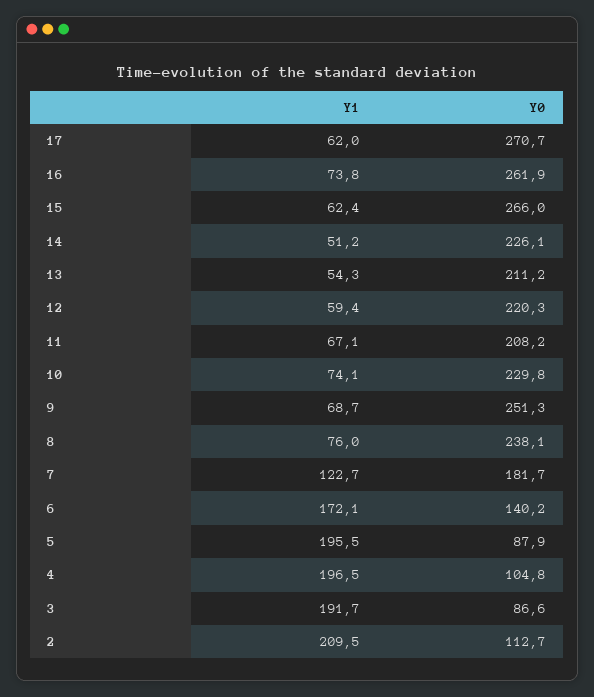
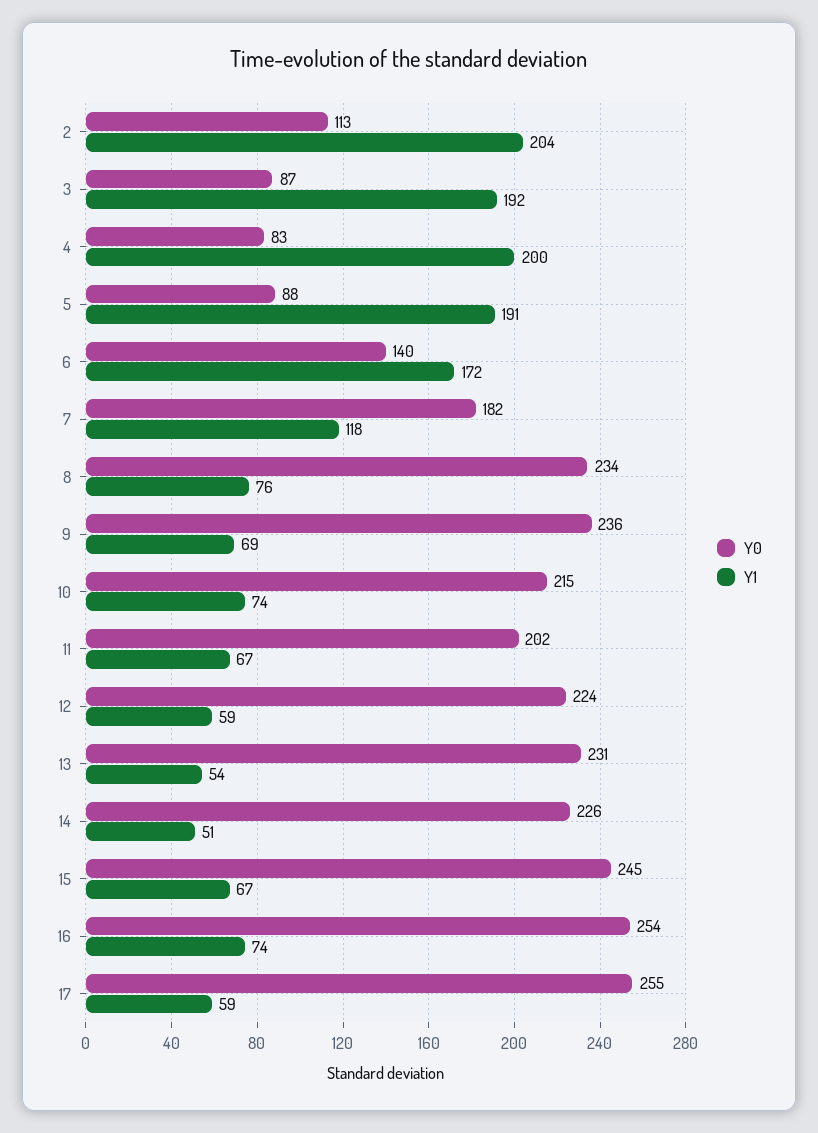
Y1, 17: 62 -> 59
Y0, 17: 270.7 -> 255
Y0, 16: 261.9 -> 254
Y1, 15: 62.4 -> 67
Y0, 15: 266 -> 245
Y0, 13: 211.2 -> 231
Y0, 12: 220.3 -> 224
Y0, 11: 208.2 -> 202
Y0, 10: 229.8 -> 215
Y0, 9: 251.3 -> 236
Y0, 8: 238.1 -> 234
Y1, 7: 122.7 -> 118
Y1, 5: 195.5 -> 191
Y1, 4: 196.5 -> 200
Y0, 4: 104.8 -> 83
Y1, 2: 209.5 -> 204

